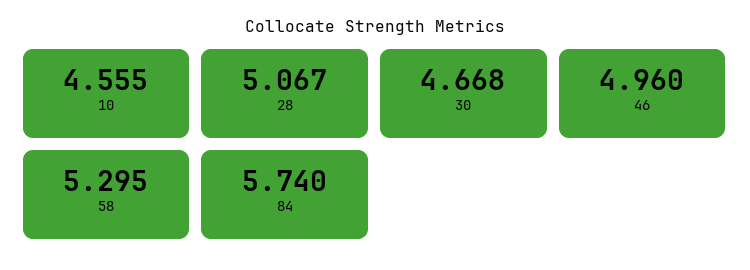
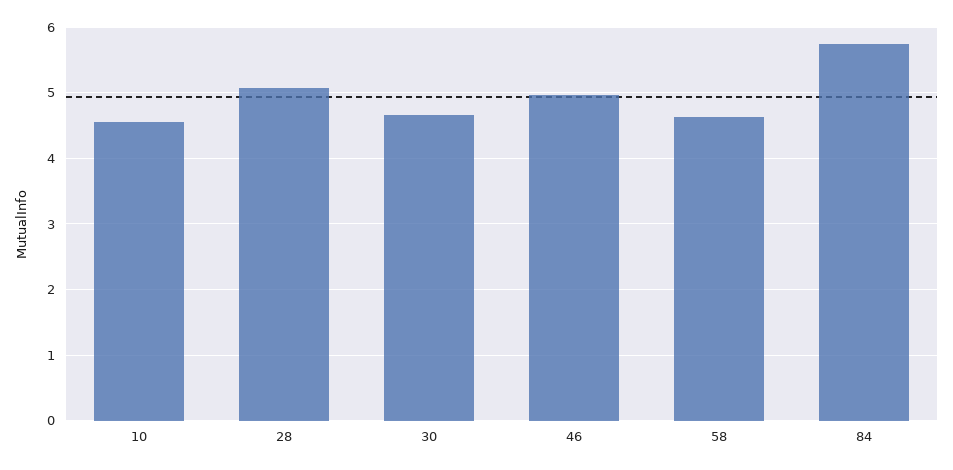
58: 5.295 -> 4.6

